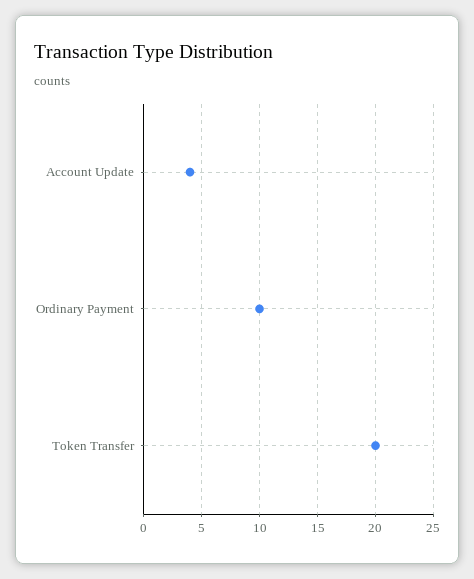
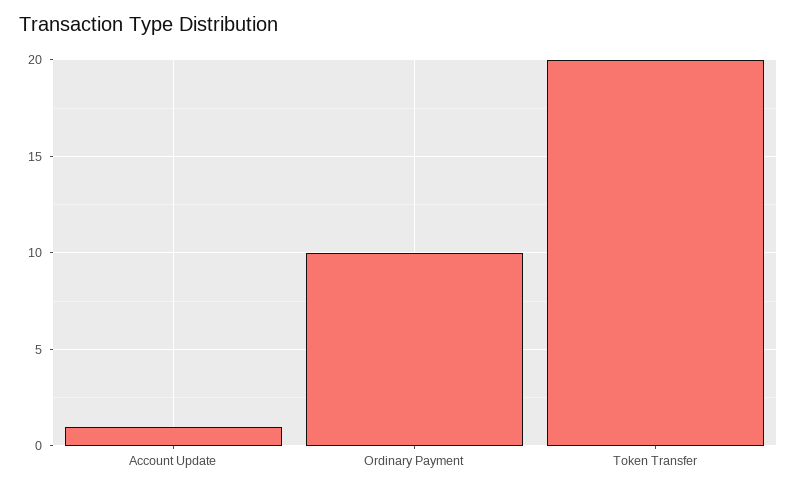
Account Update: 4 -> 1

